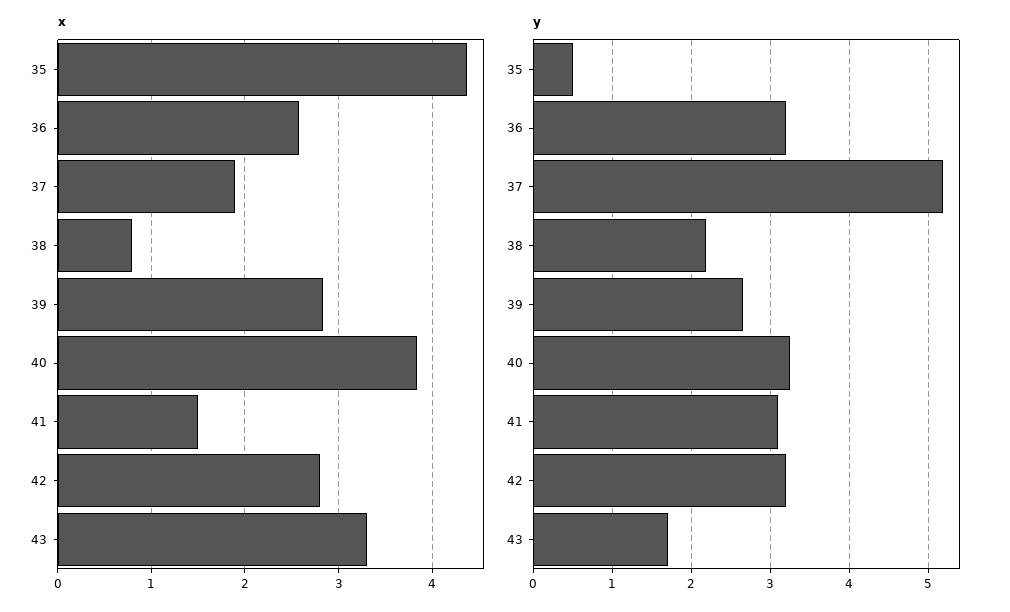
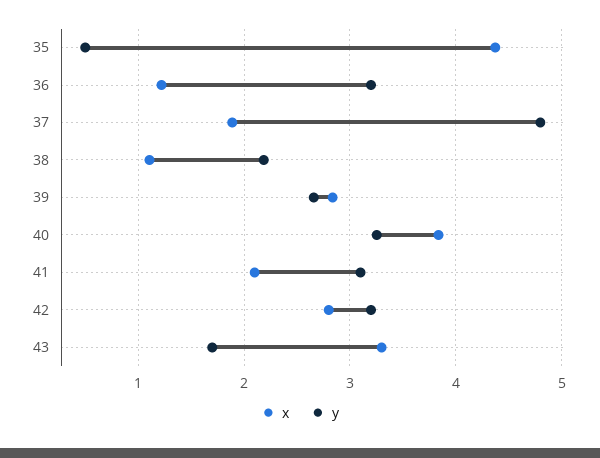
x, 36: 2.6 -> 1.2
x, 38: 0.8 -> 1.1
x, 41: 1.5 -> 2.1
y, 37: 5.2 -> 4.8

